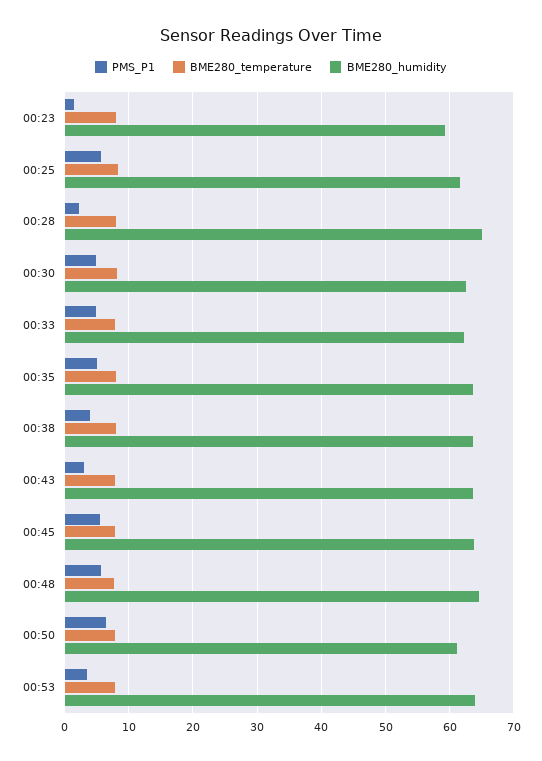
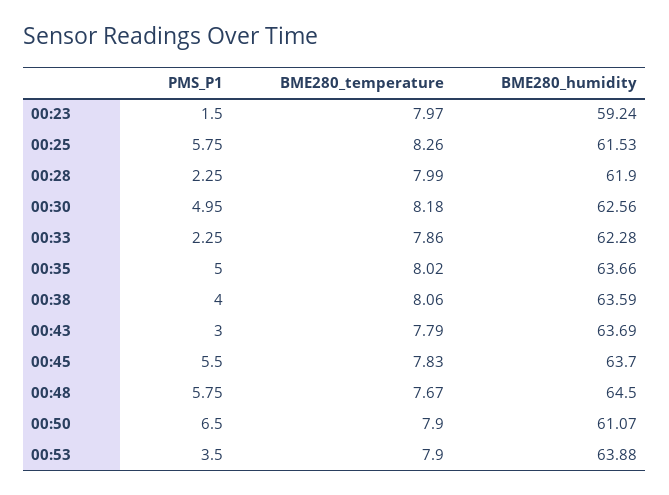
BME280_humidity, 00:28: 65 -> 61.9
PMS_P1, 00:33: 5 -> 2.25

